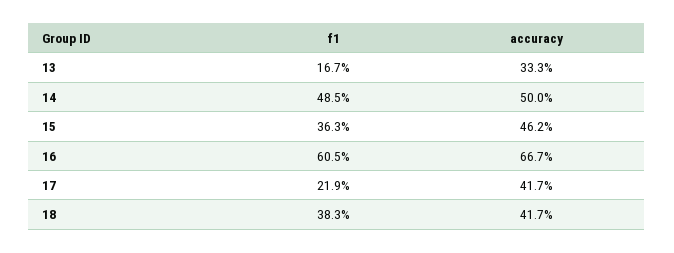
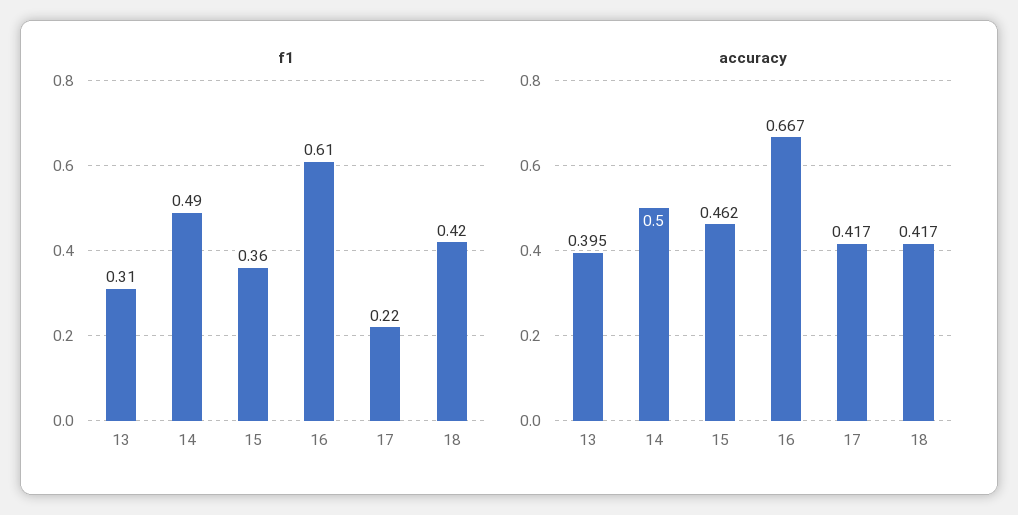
f1, 13: 0.167 -> 0.31
accuracy, 13: 0.333 -> 0.395
f1, 18: 0.383 -> 0.42

